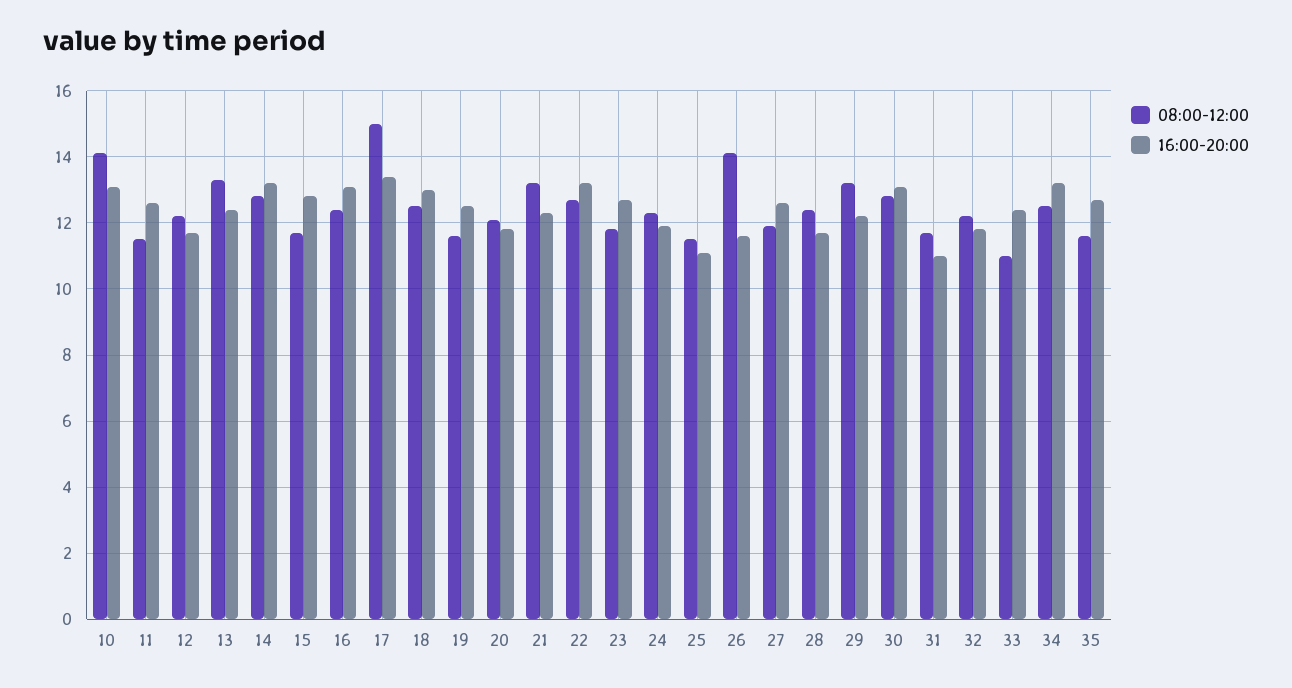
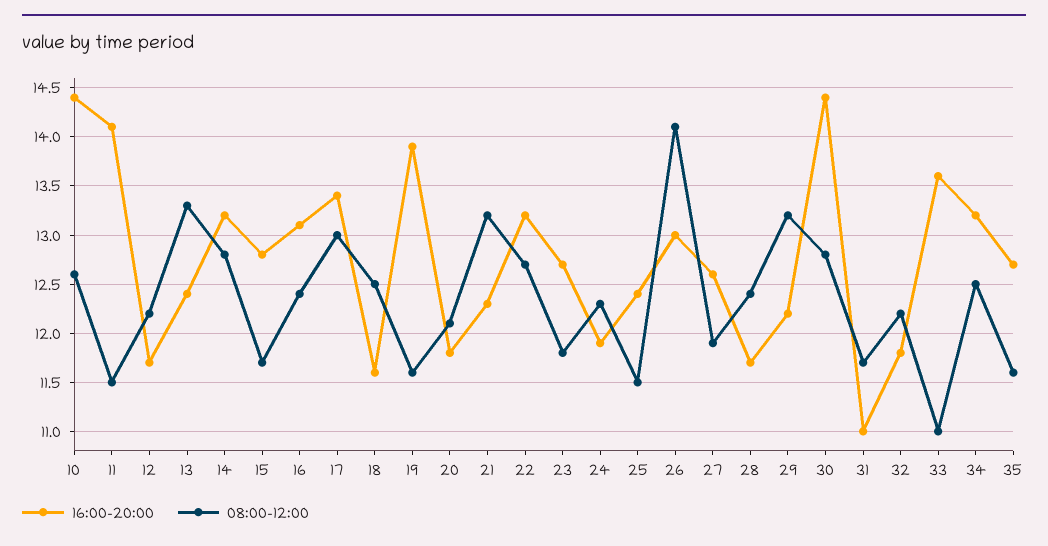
08:00-12:00, 10: 14 -> 12.6
16:00-20:00, 10: 13 -> 14.4
16:00-20:00, 11: 12.5 -> 14.1
08:00-12:00, 17: 15 -> 13
16:00-20:00, 18: 13 -> 11.6
16:00-20:00, 19: 12.5 -> 13.9
16:00-20:00, 25: 11 -> 12.4
16:00-20:00, 26: 11.5 -> 13
16:00-20:00, 30: 13 -> 14.4
16:00-20:00, 33: 12.5 -> 13.6

